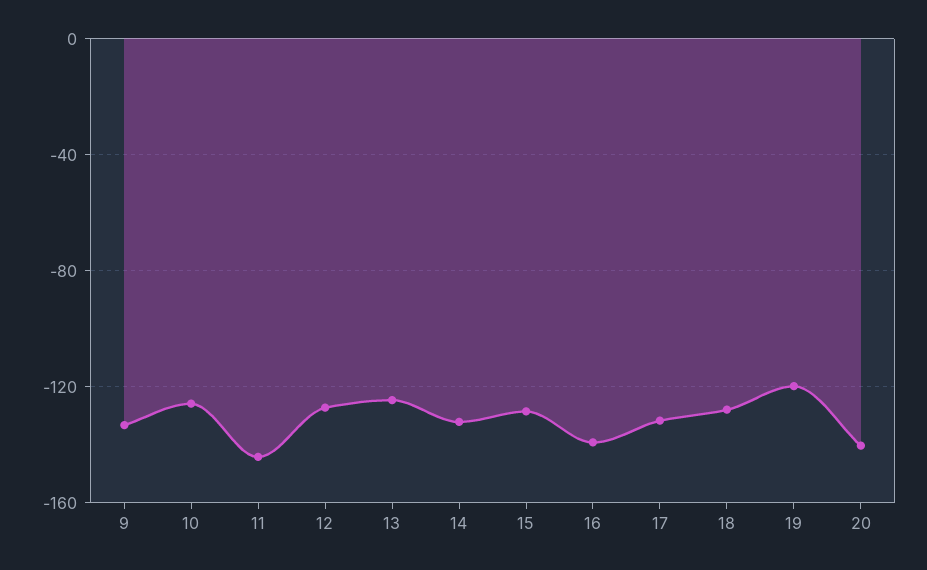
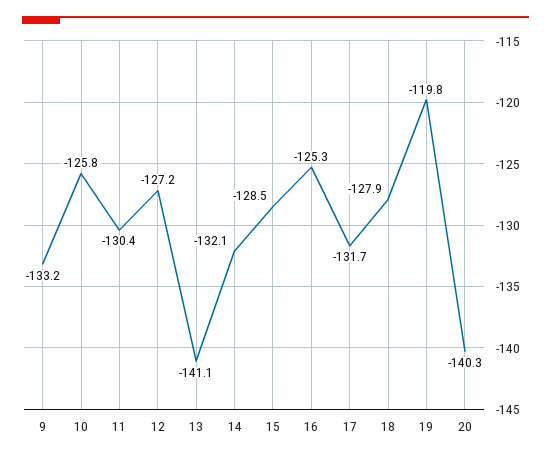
11: -145 -> -130.4
13: -125 -> -141.1
16: -140 -> -125.3

